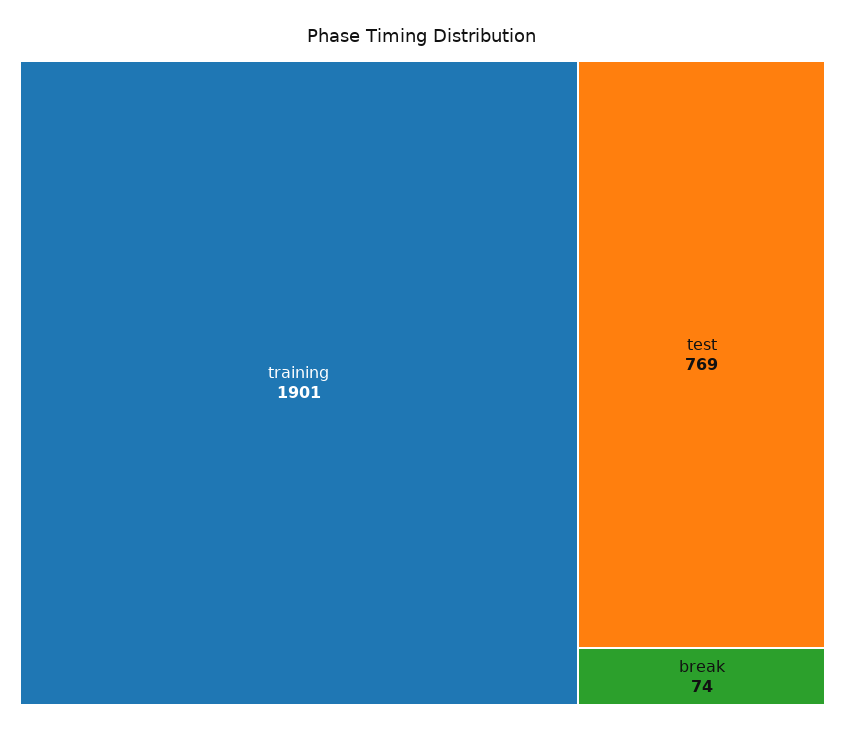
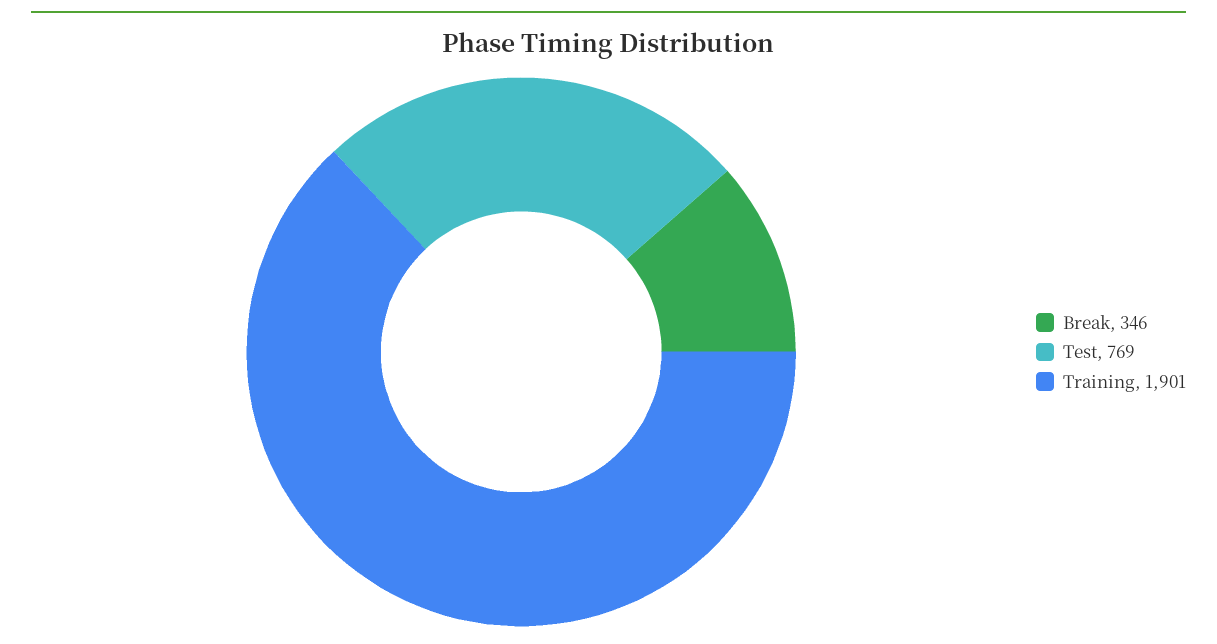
break: 74 -> 346

